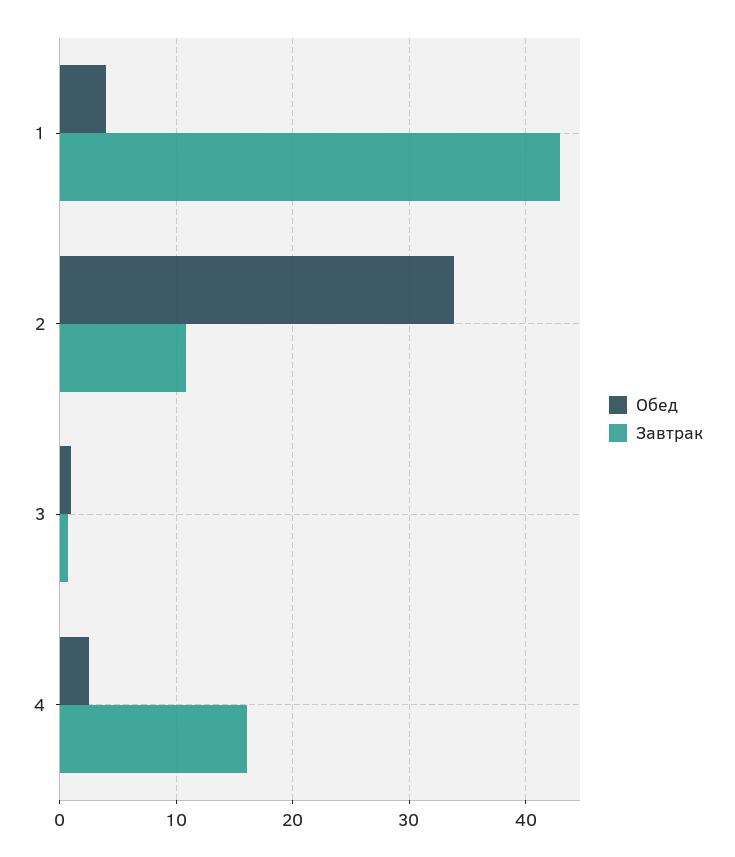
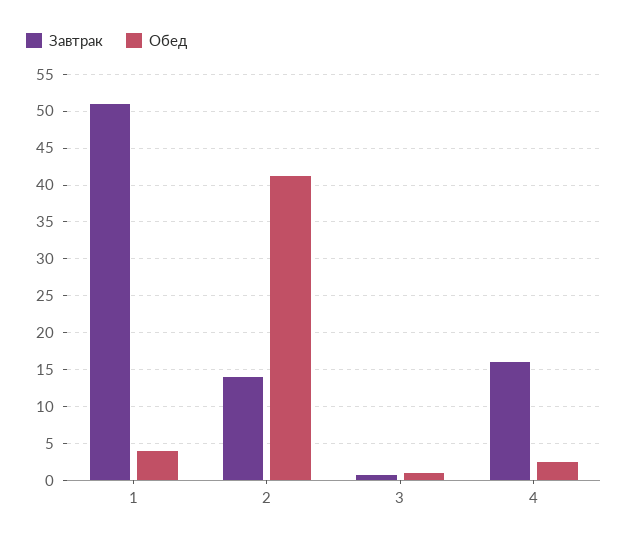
Завтрак, 1: 43 -> 51
Обед, 2: 34 -> 41
Завтрак, 2: 11 -> 14

